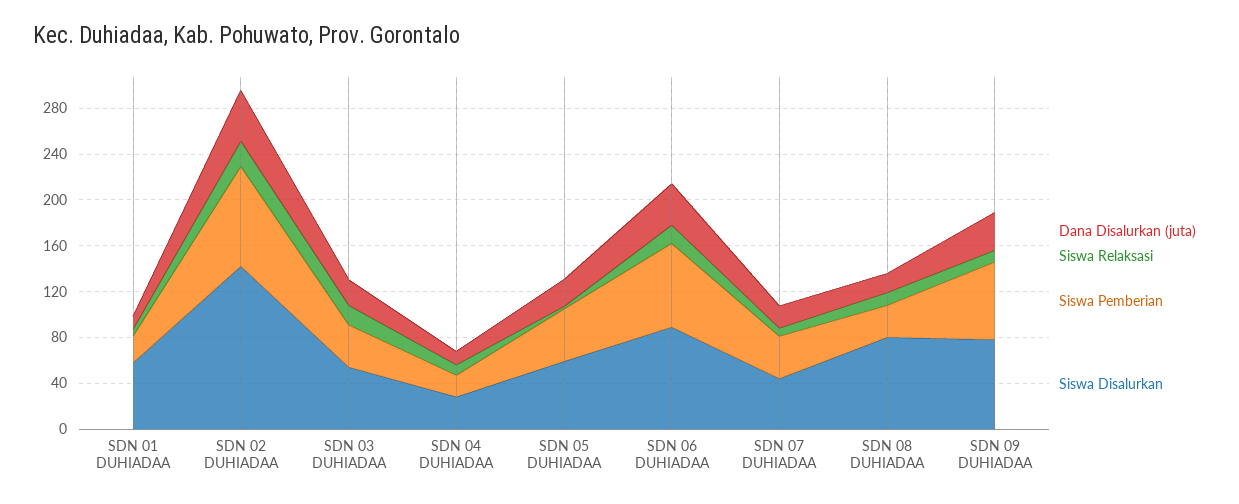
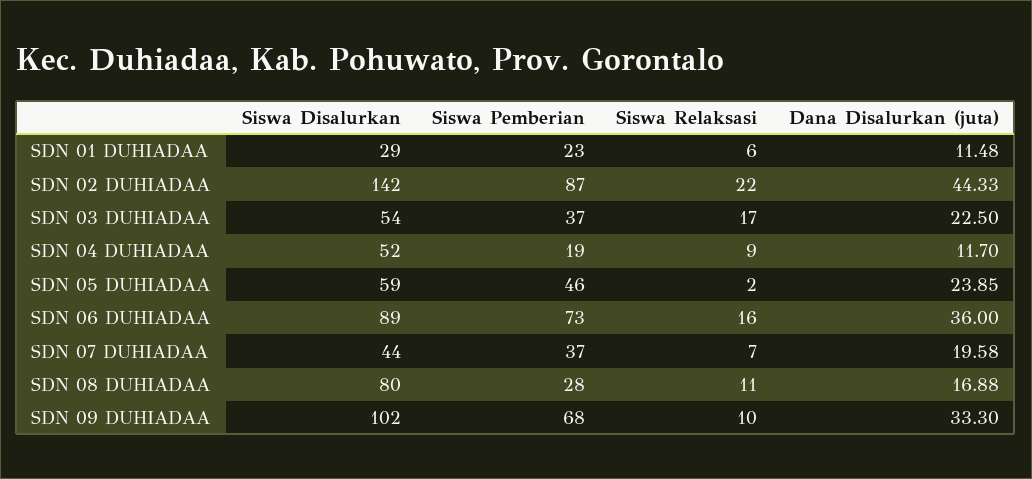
Siswa Disalurkan, SDN 01 DUHIADAA: 60 -> 29
Siswa Disalurkan, SDN 04 DUHIADAA: 30 -> 52
Siswa Disalurkan, SDN 09 DUHIADAA: 80 -> 102

